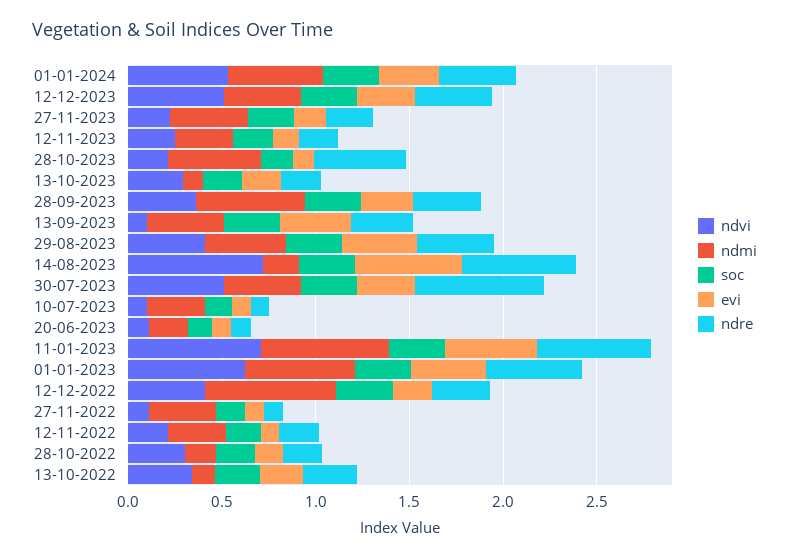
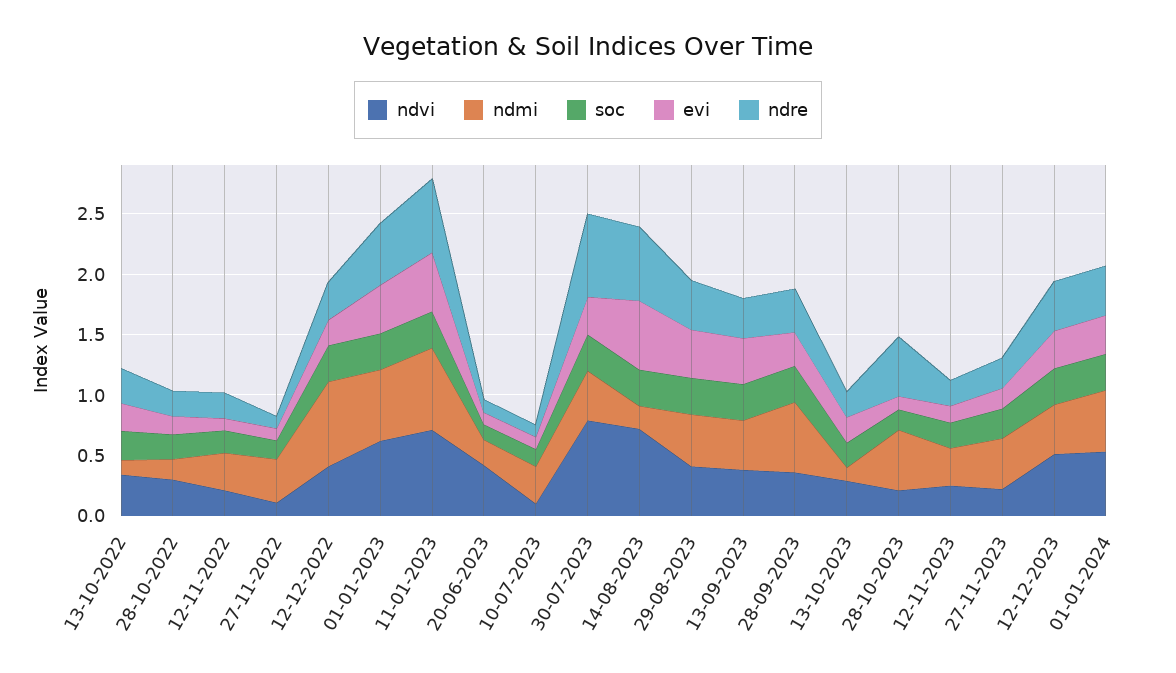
ndvi, 13-09-2023: 0.1 -> 0.4
ndvi, 30-07-2023: 0.5 -> 0.8
ndvi, 20-06-2023: 0.1 -> 0.4

